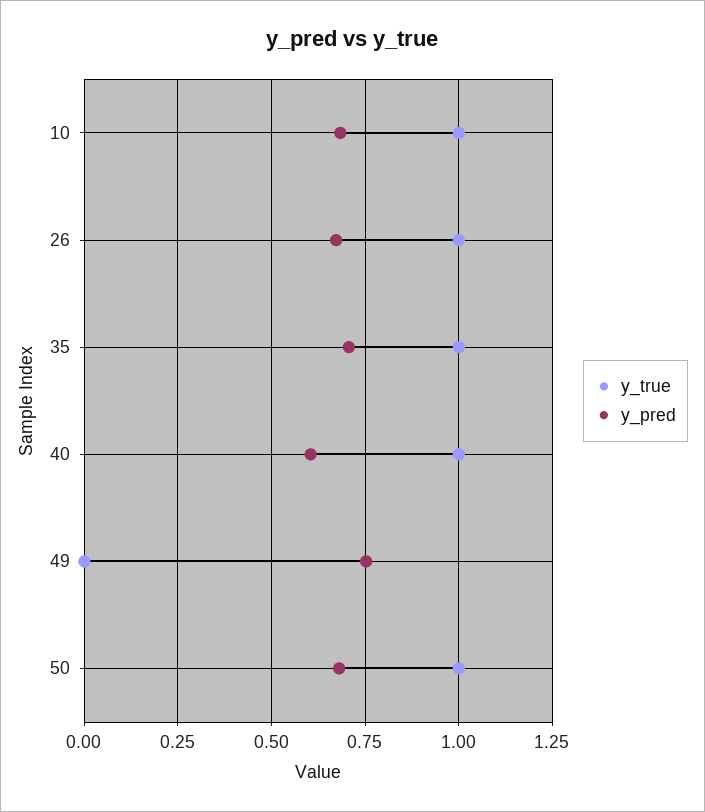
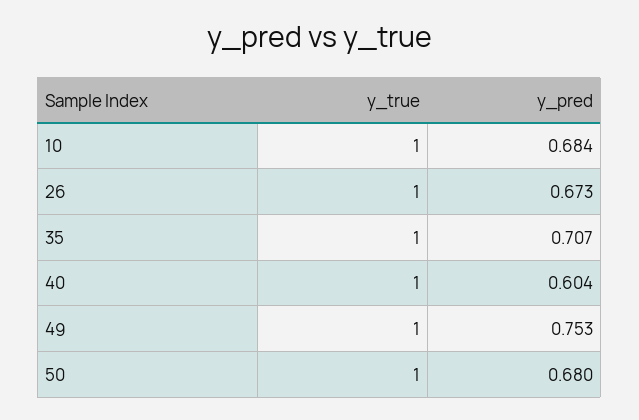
y_true, 49: 0 -> 1

